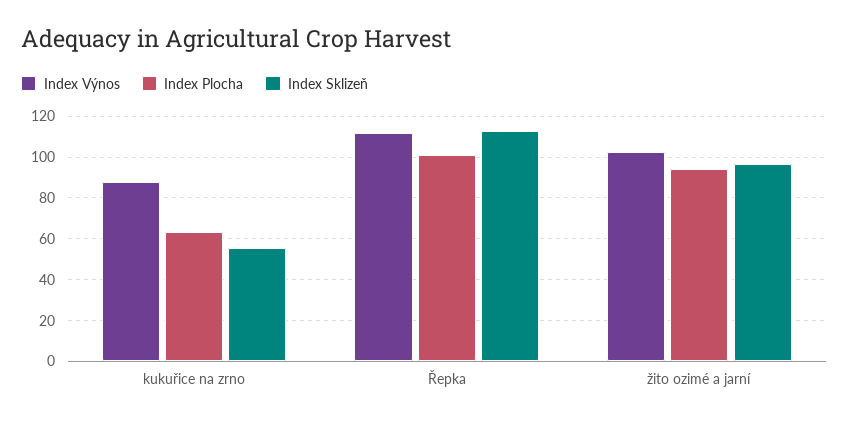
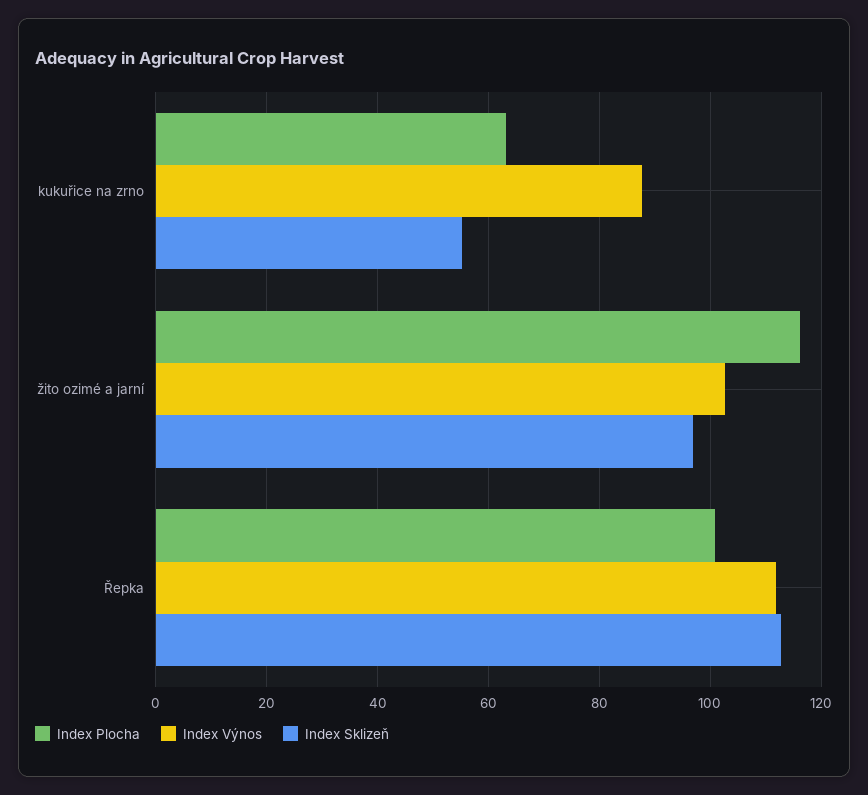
Index Plocha, žito ozimé a jarní: 95 -> 116

